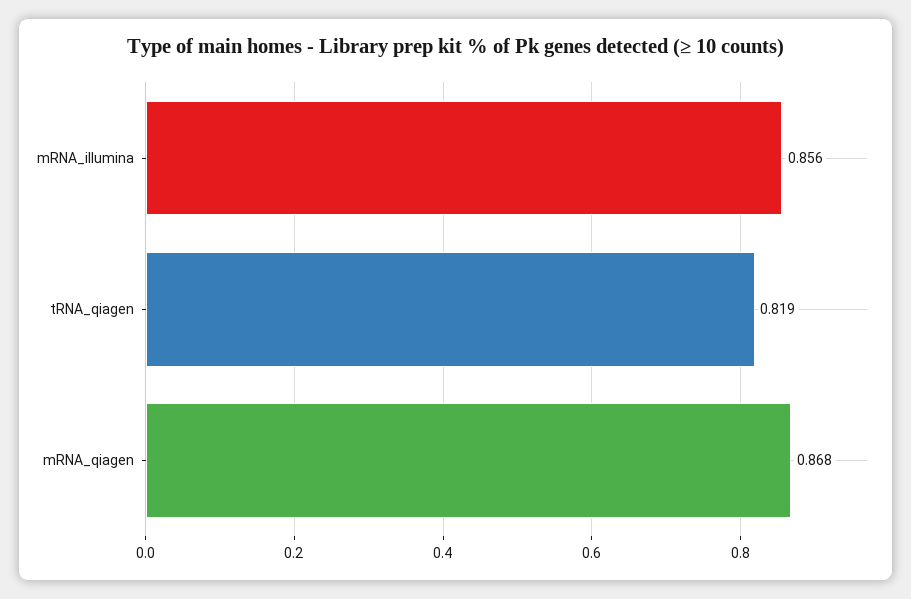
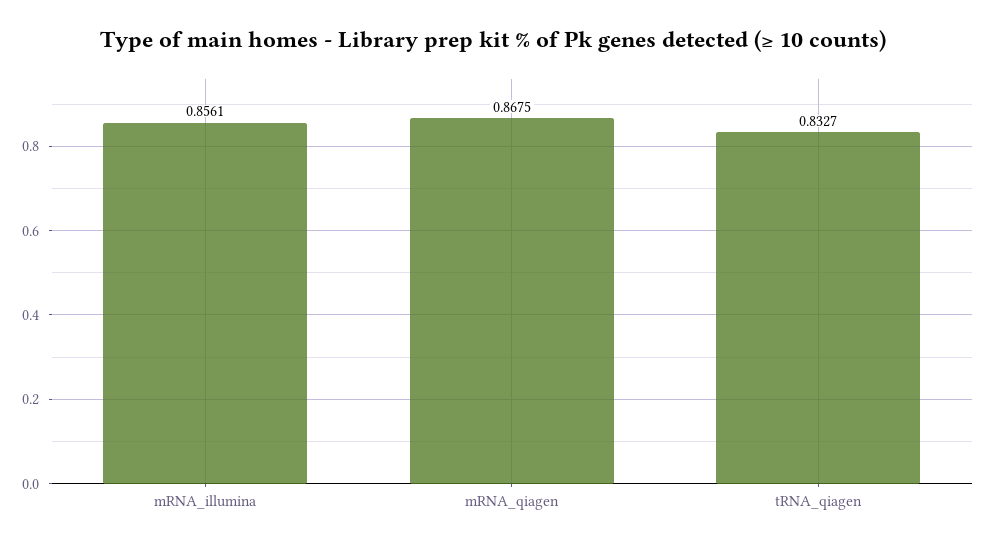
tRNA_qiagen: 0.819 -> 0.8327

